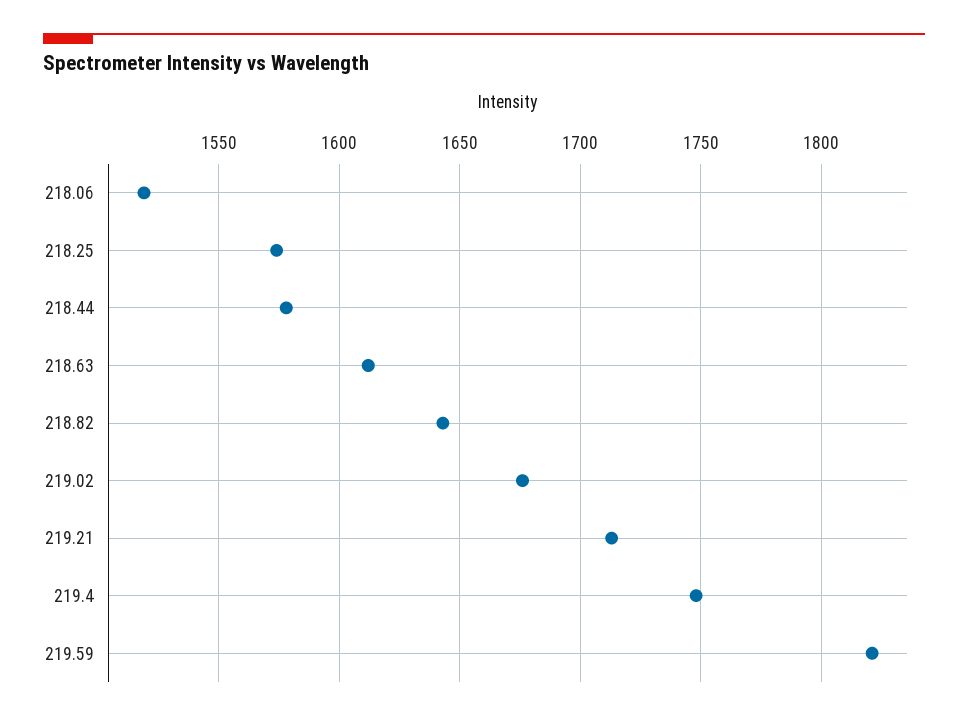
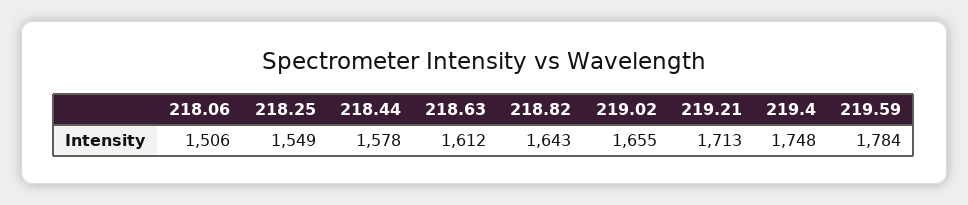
218.06: 1520 -> 1506
218.25: 1575 -> 1549
219.02: 1675 -> 1655
219.59: 1820 -> 1784

